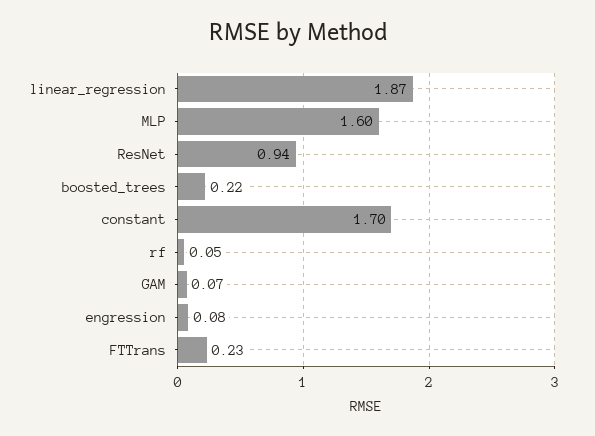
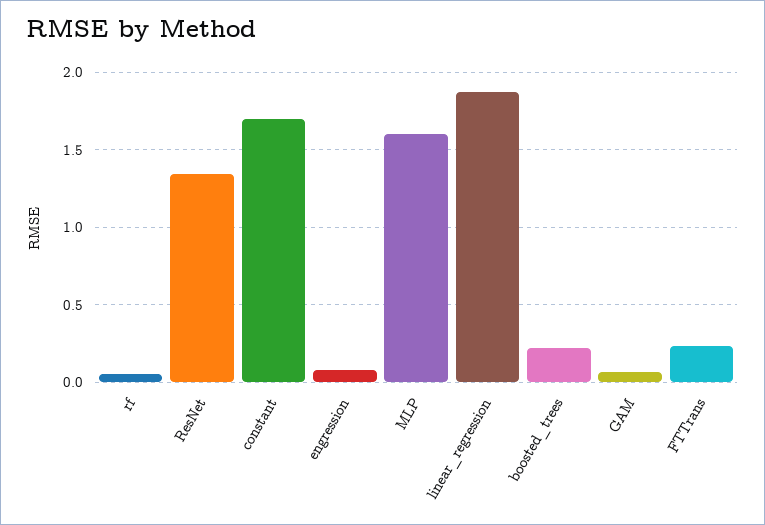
ResNet: 0.94 -> 1.35

